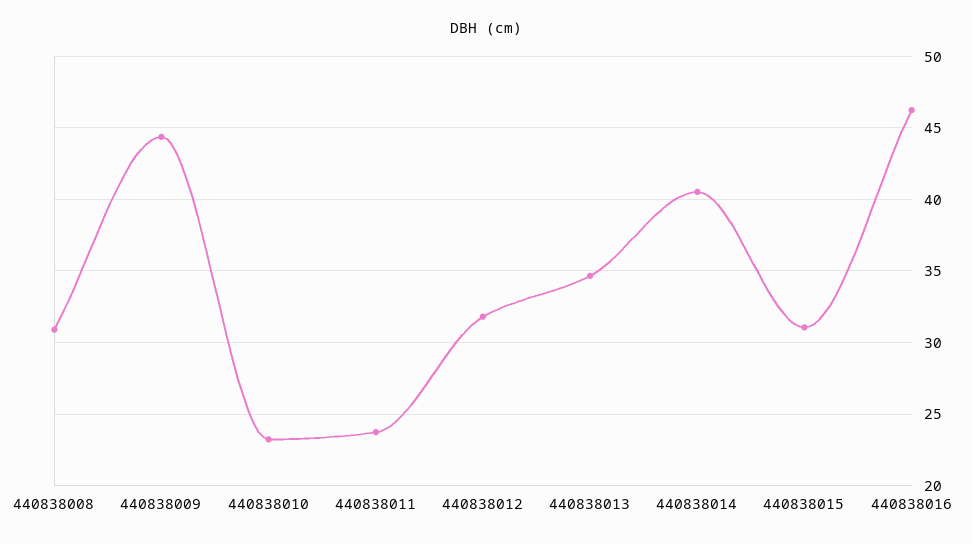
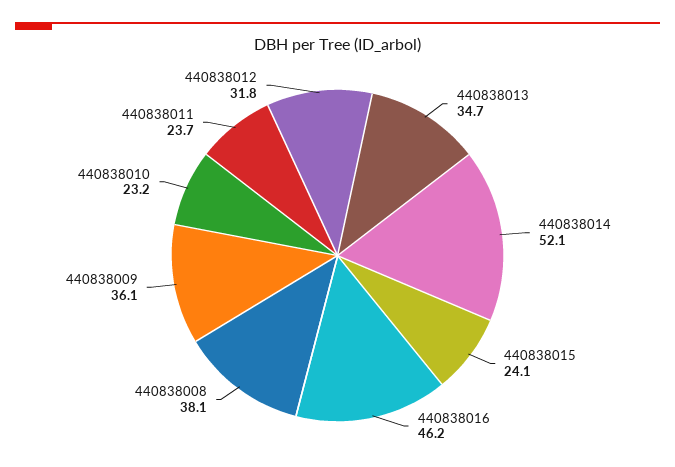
440838008: 31 -> 38.1
440838009: 44.5 -> 36.1
440838014: 40.5 -> 52.1
440838015: 31 -> 24.1

